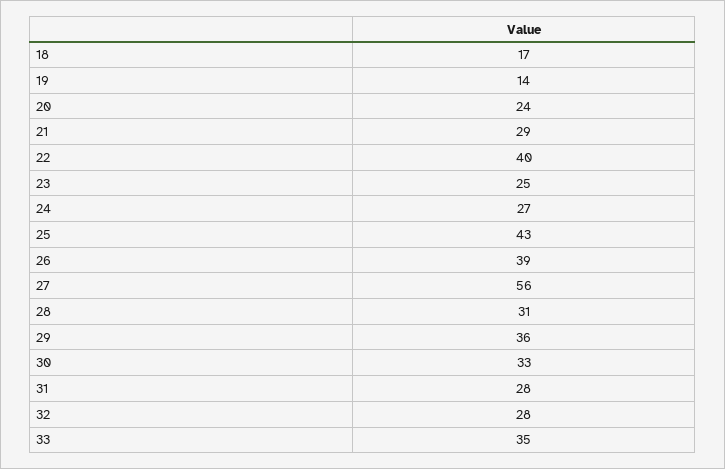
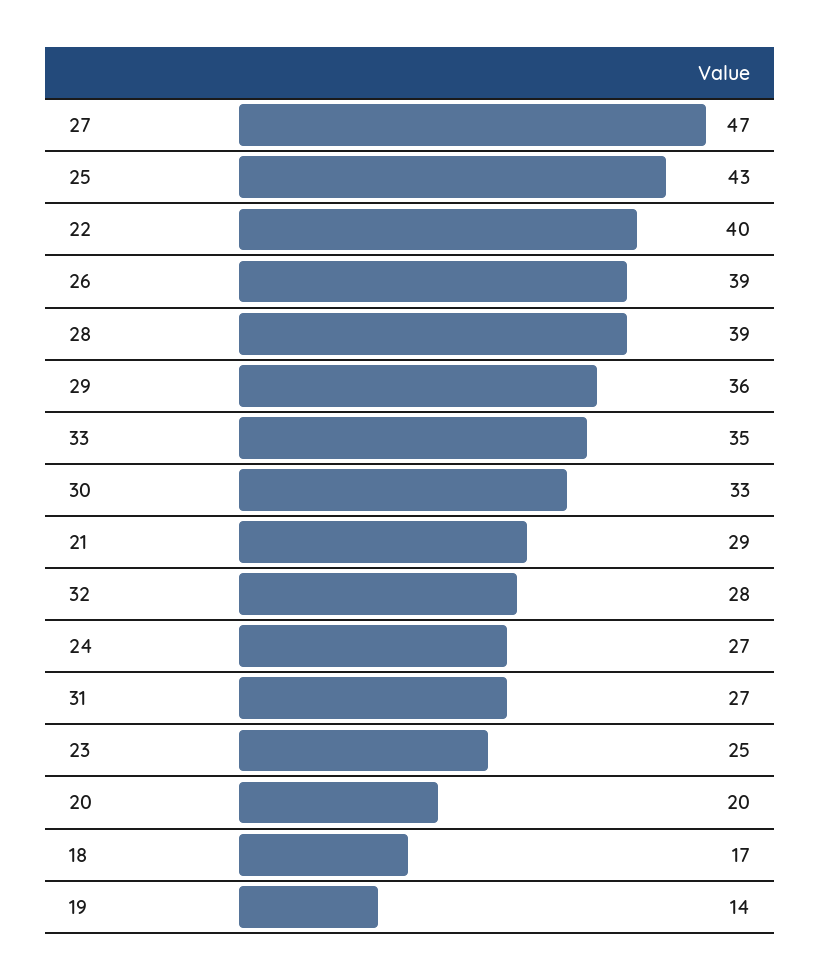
20: 24 -> 20
27: 56 -> 47
28: 31 -> 39
31: 28 -> 27

